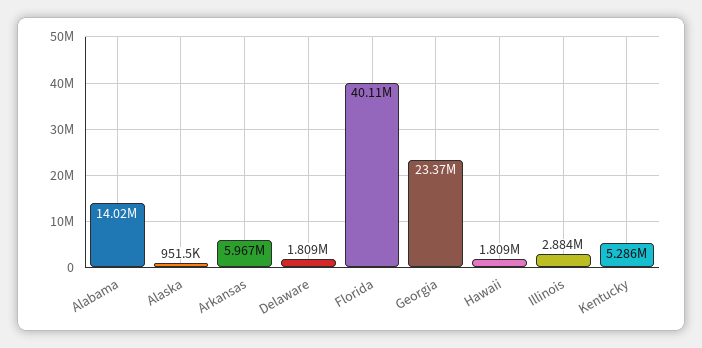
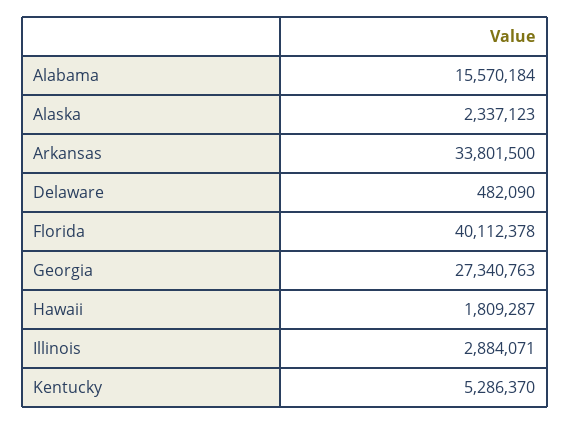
Alabama: 14020000 -> 15570184
Alaska: 951500 -> 2337123
Arkansas: 5967000 -> 33801500
Delaware: 1809000 -> 482090
Georgia: 23370000 -> 27340763

